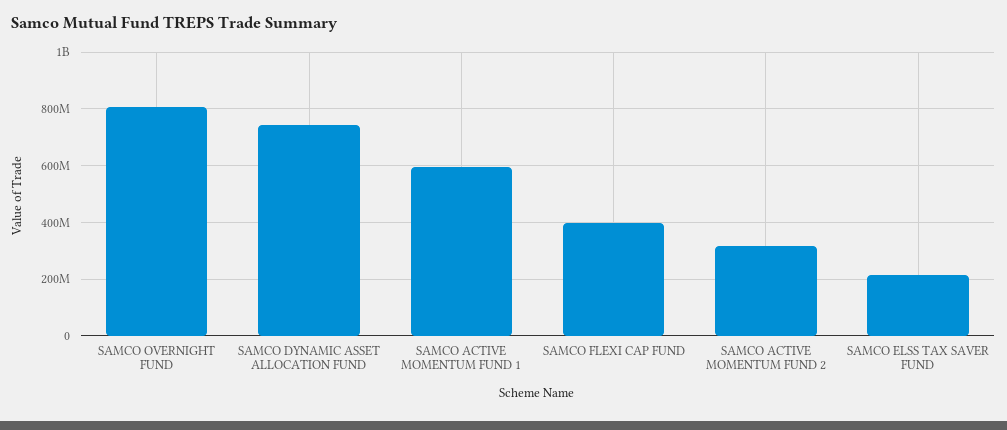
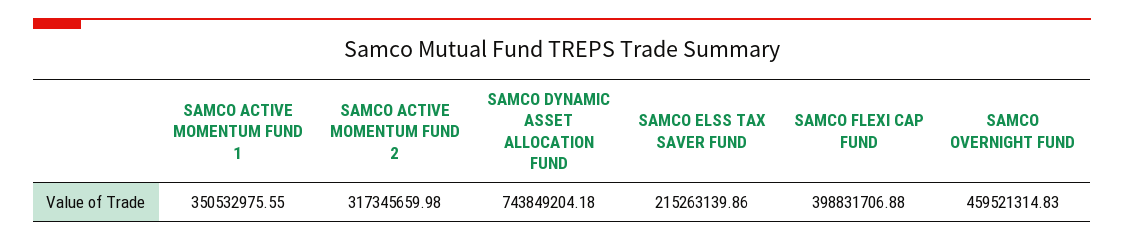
SAMCO OVERNIGHT FUND: 800000000 -> 459521314.83
SAMCO ACTIVE MOMENTUM FUND 1: 600000000 -> 350532975.55

